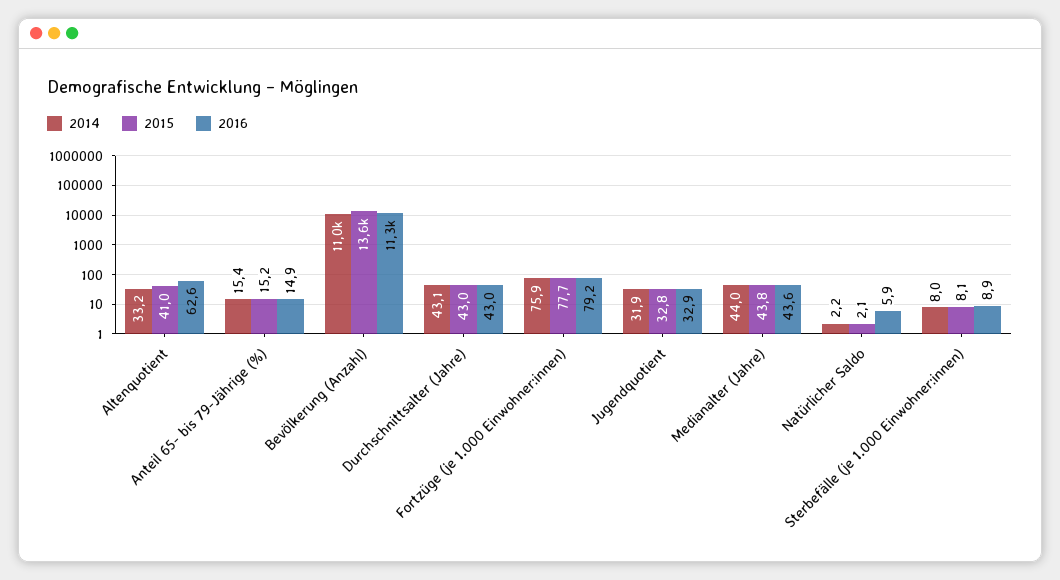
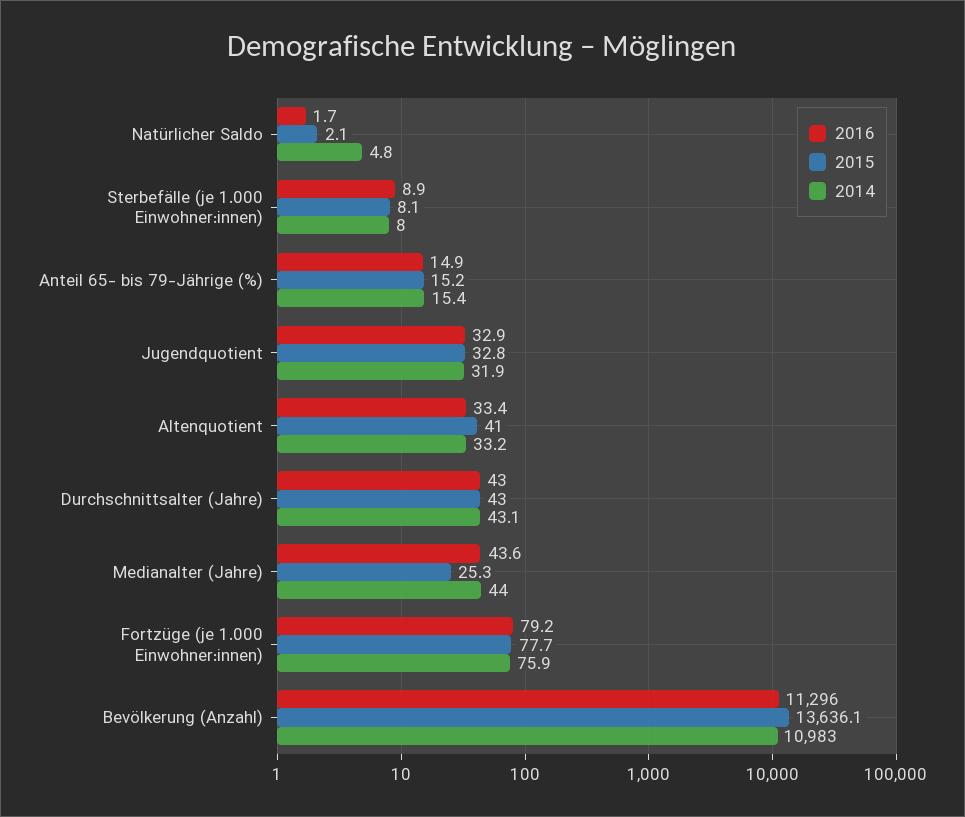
2016, Altenquotient: 62.6 -> 33.4
2015, Medianalter (Jahre): 43.8 -> 25.3
2014, Natürlicher Saldo: 2.2 -> 4.8
2016, Natürlicher Saldo: 5.9 -> 1.7

